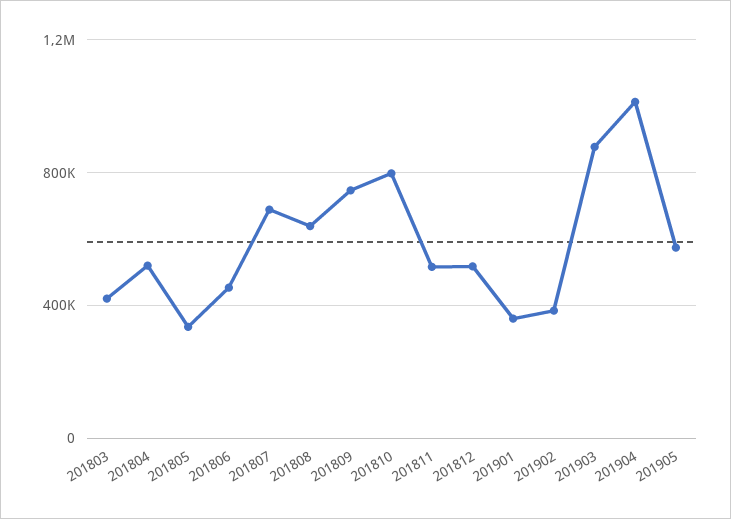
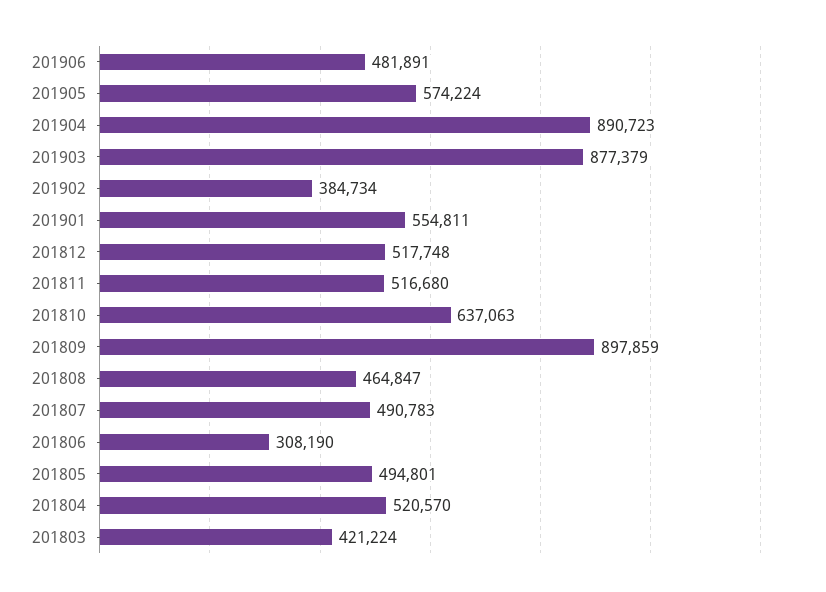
201805: 350000 -> 494801
201806: 450000 -> 308190
201807: 700000 -> 490783
201808: 650000 -> 464847
201809: 750000 -> 897859
201810: 800000 -> 637063
201901: 350000 -> 554811
201904: 1000000 -> 890723
201906: none -> 481891

